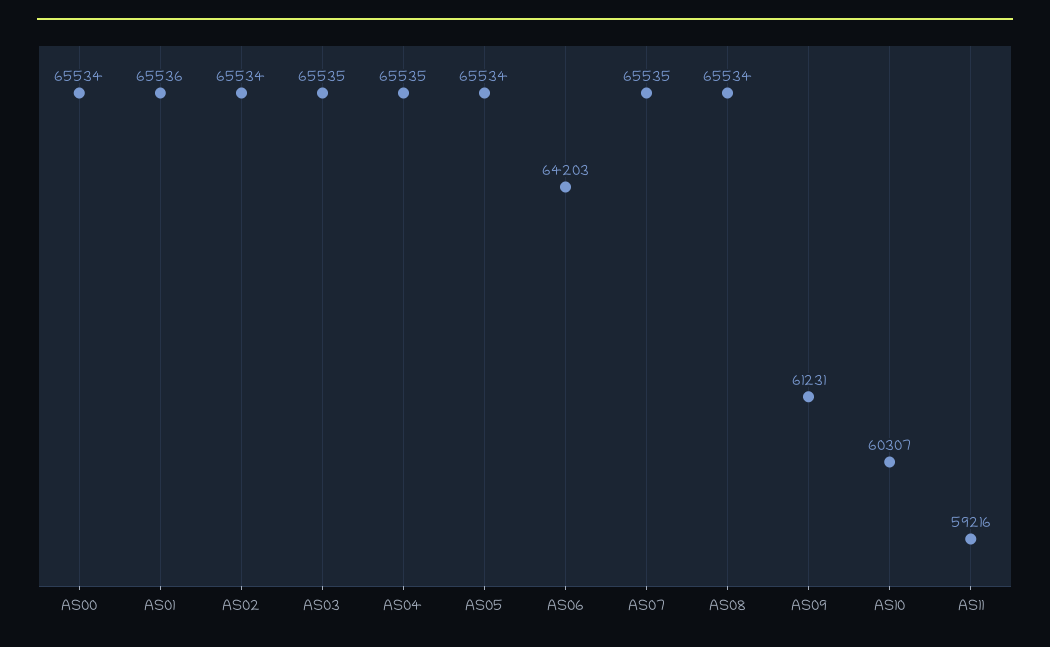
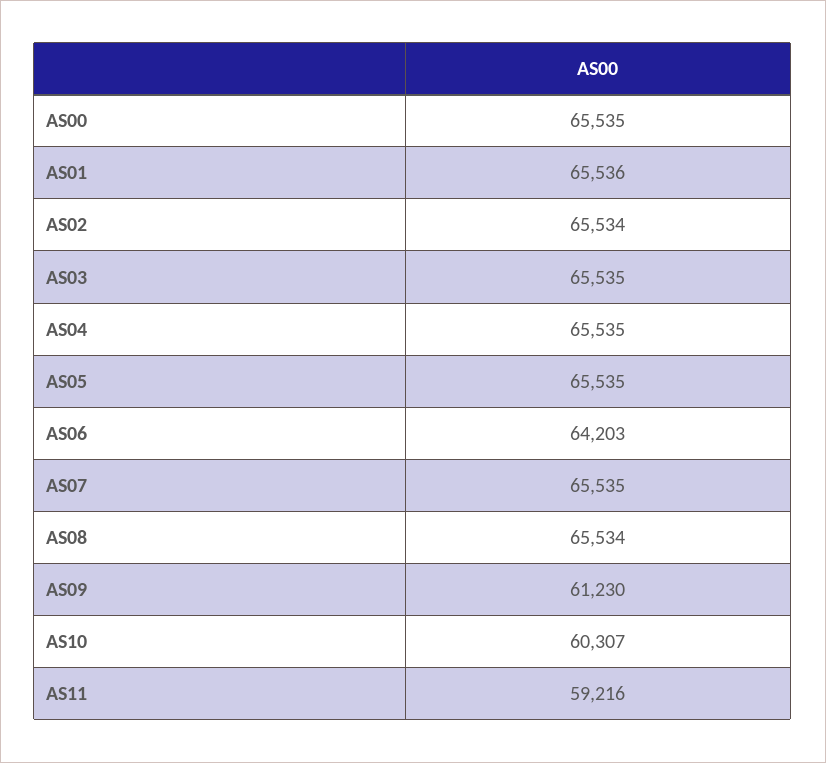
AS00: 65534 -> 65535
AS05: 65534 -> 65535
AS09: 61231 -> 61230

